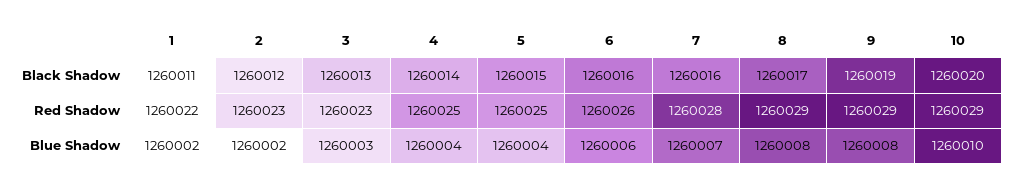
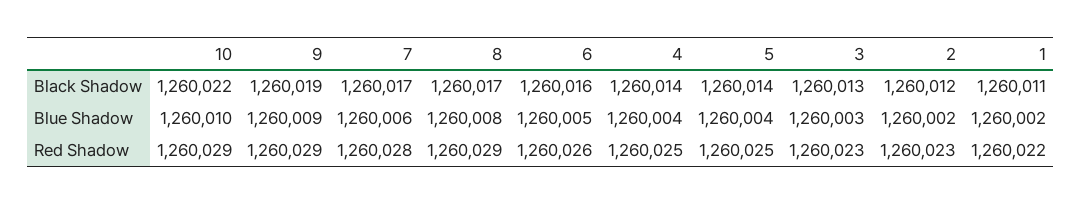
5, Black Shadow: 1260015 -> 1260014
7, Black Shadow: 1260016 -> 1260017
10, Black Shadow: 1260020 -> 1260022
6, Blue Shadow: 1260006 -> 1260005
7, Blue Shadow: 1260007 -> 1260006
9, Blue Shadow: 1260008 -> 1260009

